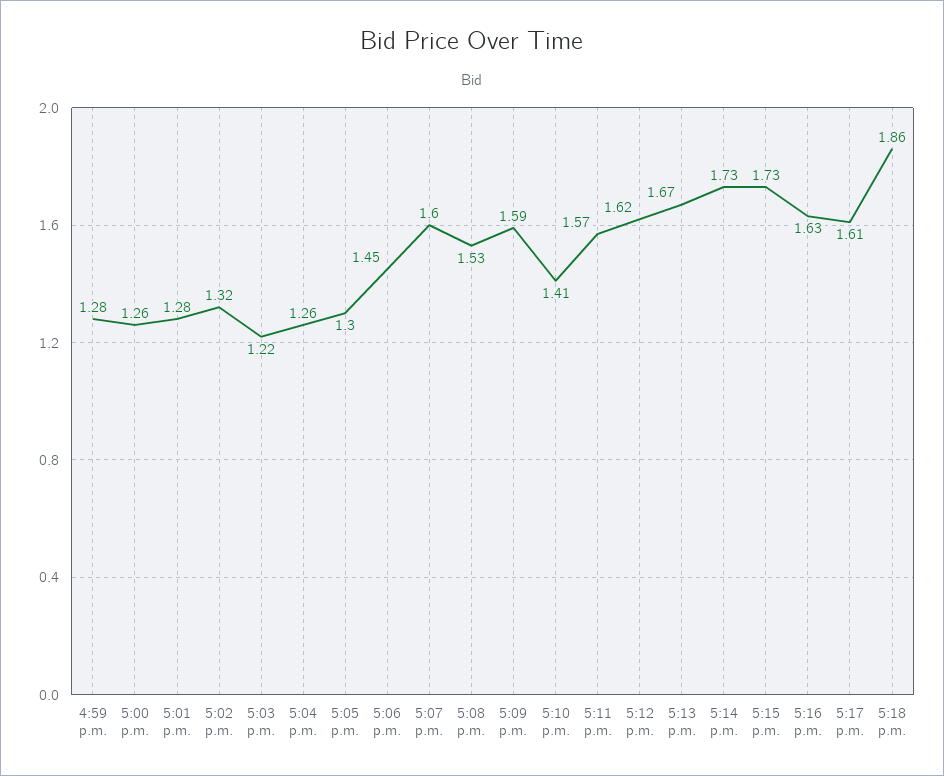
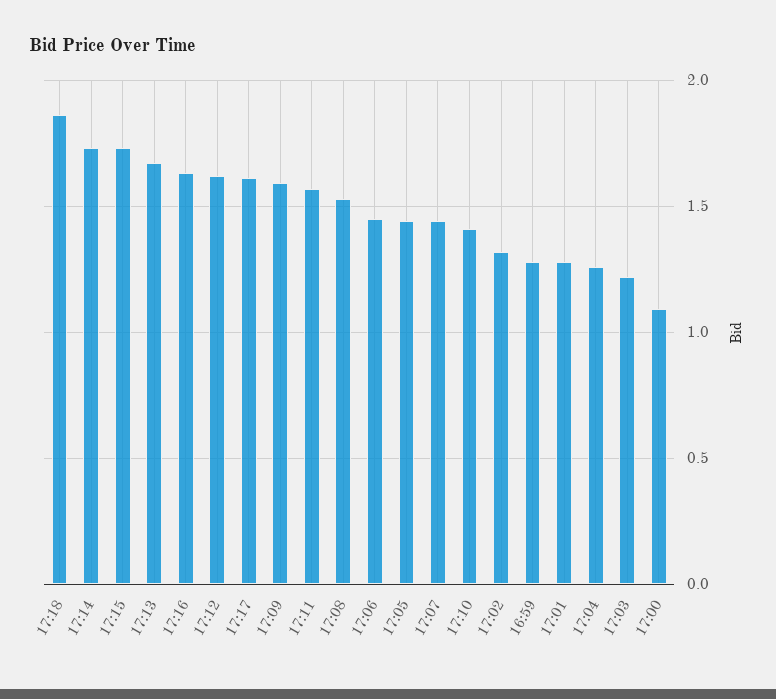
5:00 p.m.: 1.26 -> 1.1
5:05 p.m.: 1.3 -> 1.45
5:07 p.m.: 1.6 -> 1.45

